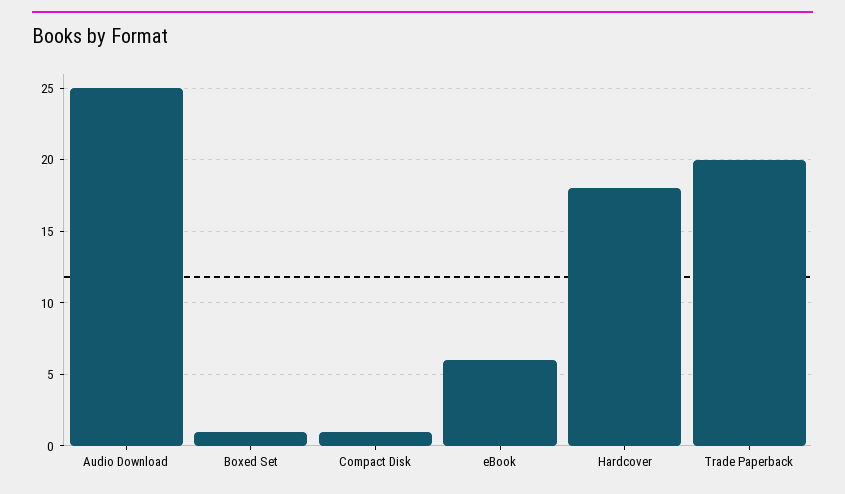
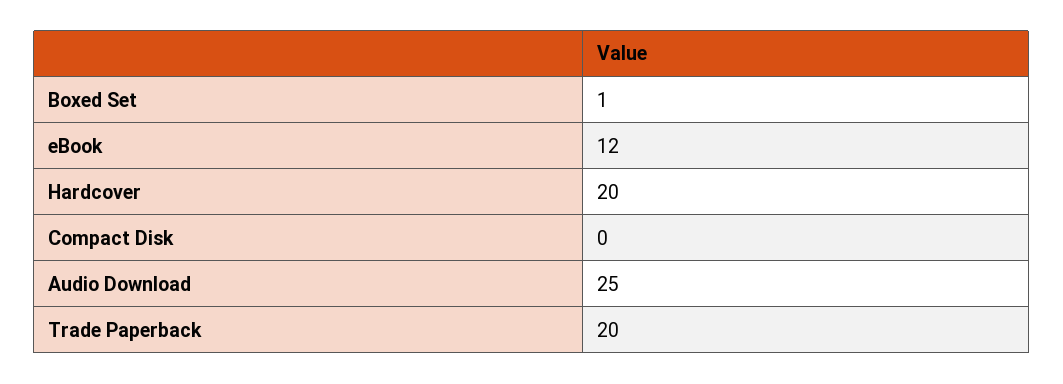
Compact Disk: 1 -> 0
eBook: 6 -> 12
Hardcover: 18 -> 20

